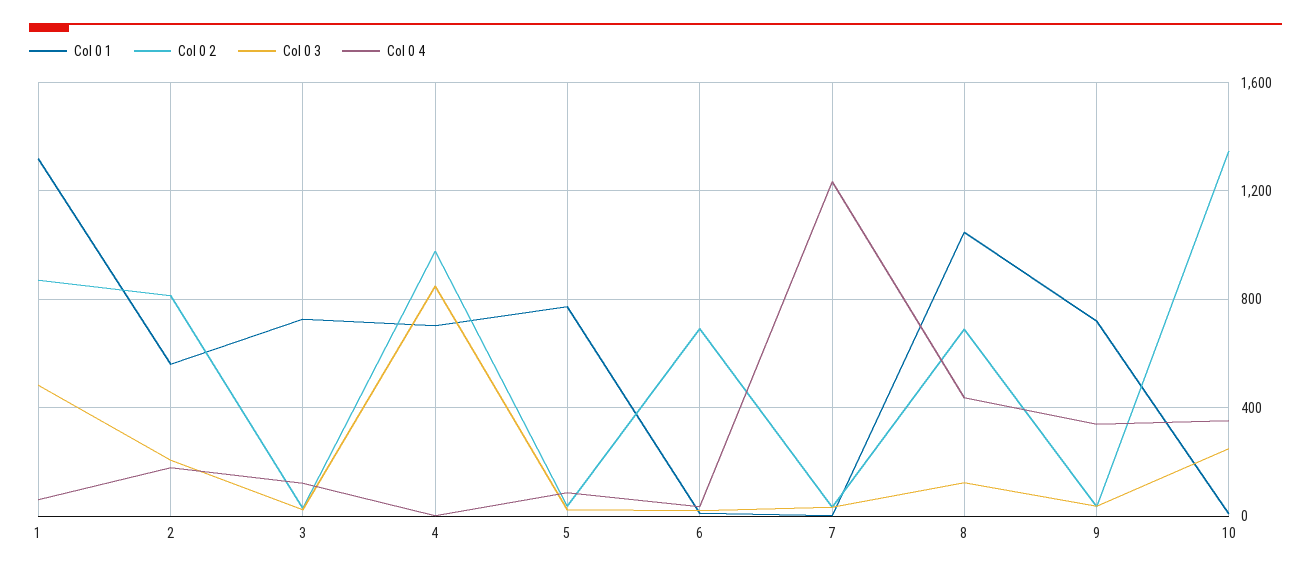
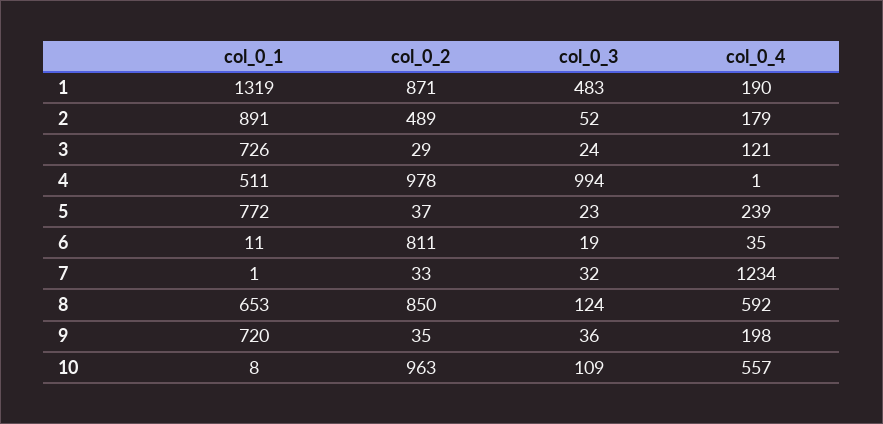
Col 0 4, 1: 50 -> 190
Col 0 1, 2: 550 -> 891
Col 0 2, 2: 800 -> 489
Col 0 3, 2: 200 -> 52
Col 0 1, 4: 700 -> 511
Col 0 3, 4: 850 -> 994
Col 0 4, 5: 100 -> 239
Col 0 2, 6: 700 -> 811
Col 0 1, 8: 1050 -> 653
Col 0 2, 8: 700 -> 850
Col 0 4, 8: 450 -> 592
Col 0 4, 9: 350 -> 198
Col 0 2, 10: 1350 -> 963
Col 0 3, 10: 250 -> 109
Col 0 4, 10: 350 -> 557

